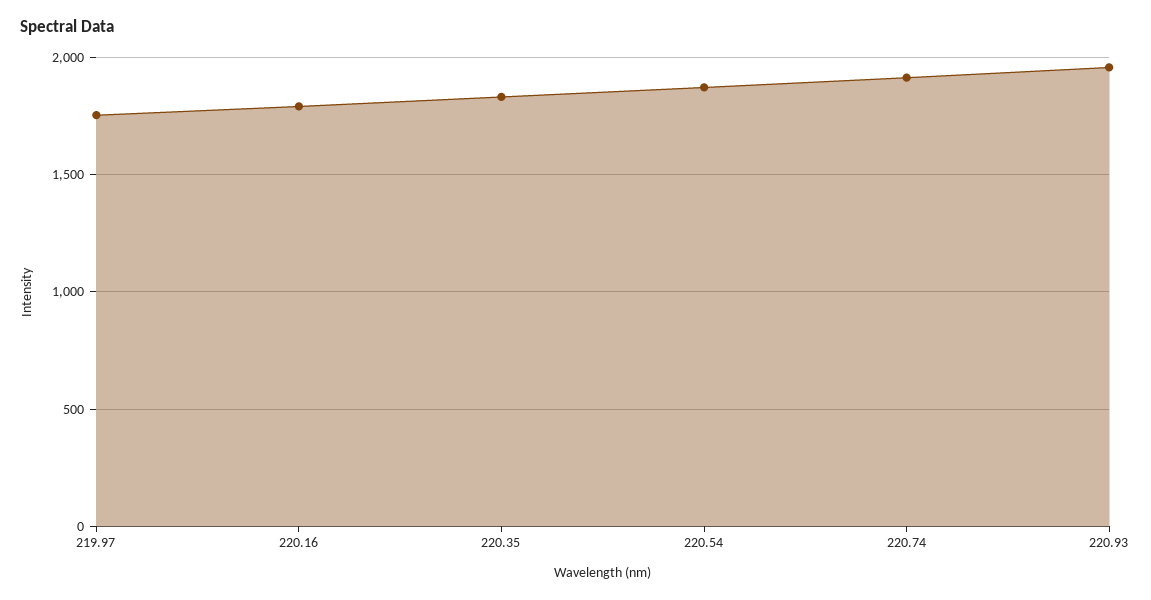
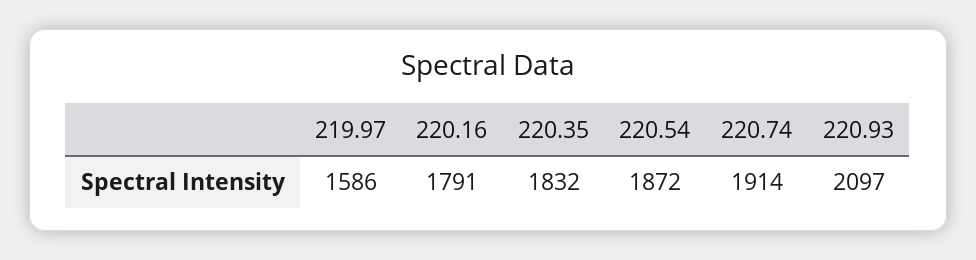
219.97: 1750 -> 1586
220.93: 1950 -> 2097

